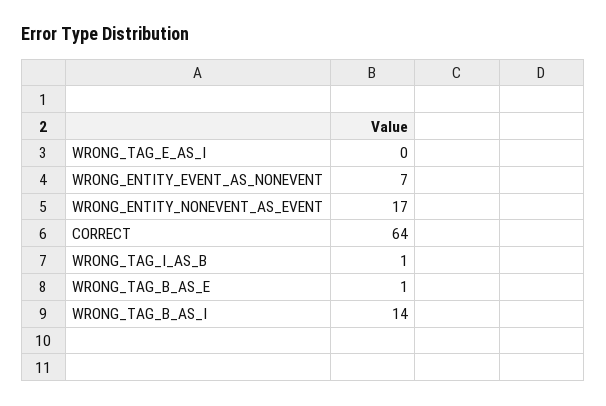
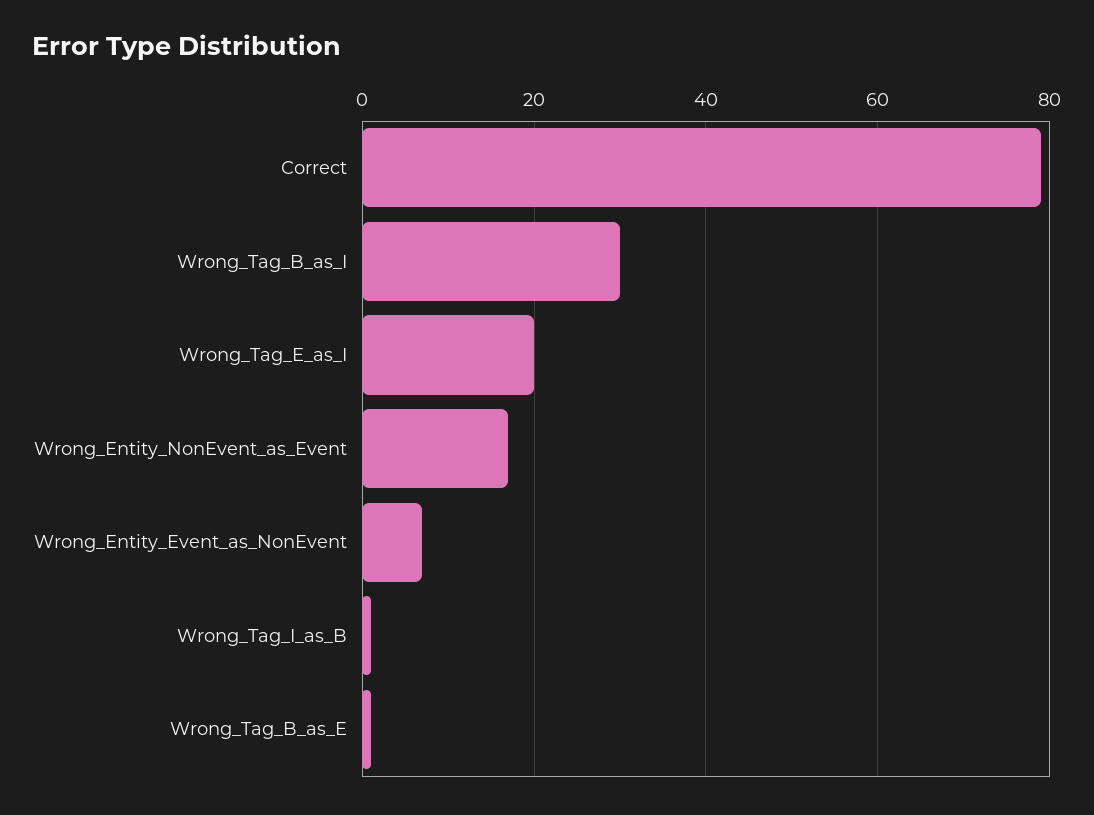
WRONG_TAG_E_AS_I: 0 -> 20
CORRECT: 64 -> 80
WRONG_TAG_B_AS_I: 14 -> 30

